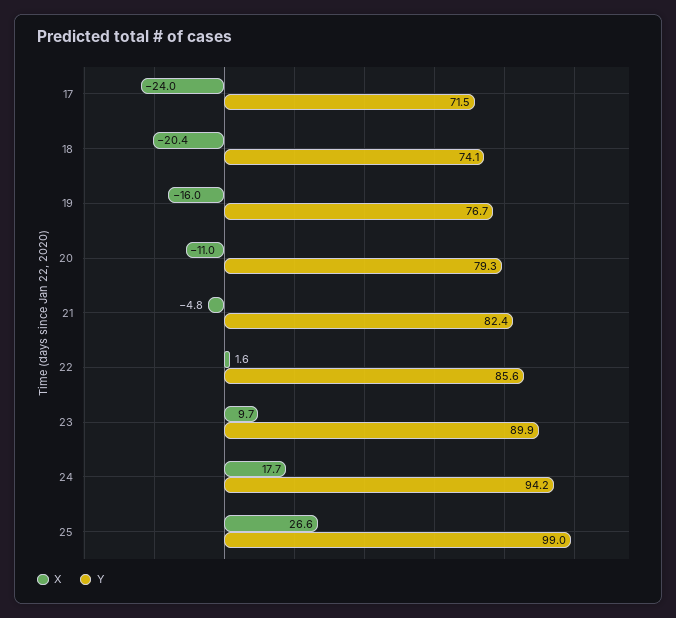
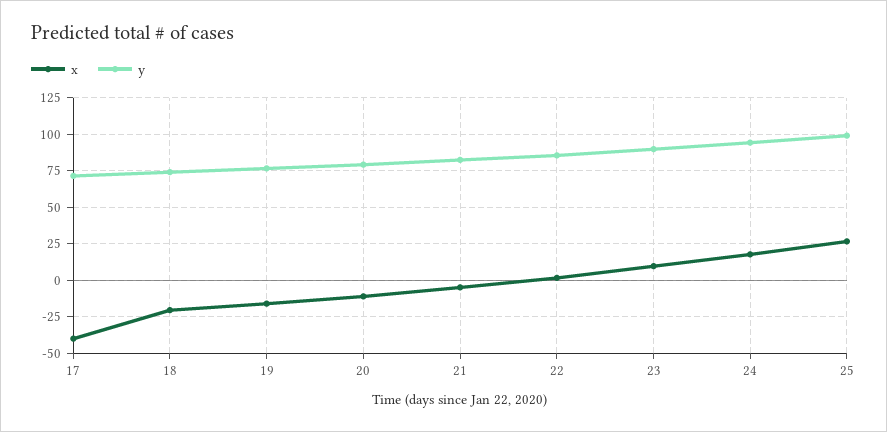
X, 17: -24 -> -40

